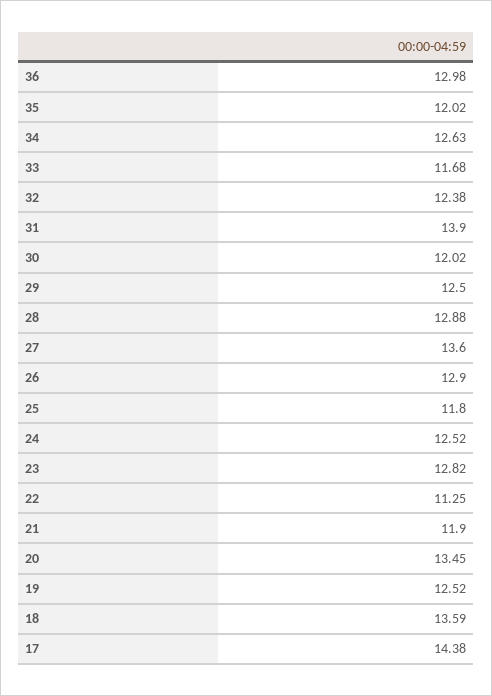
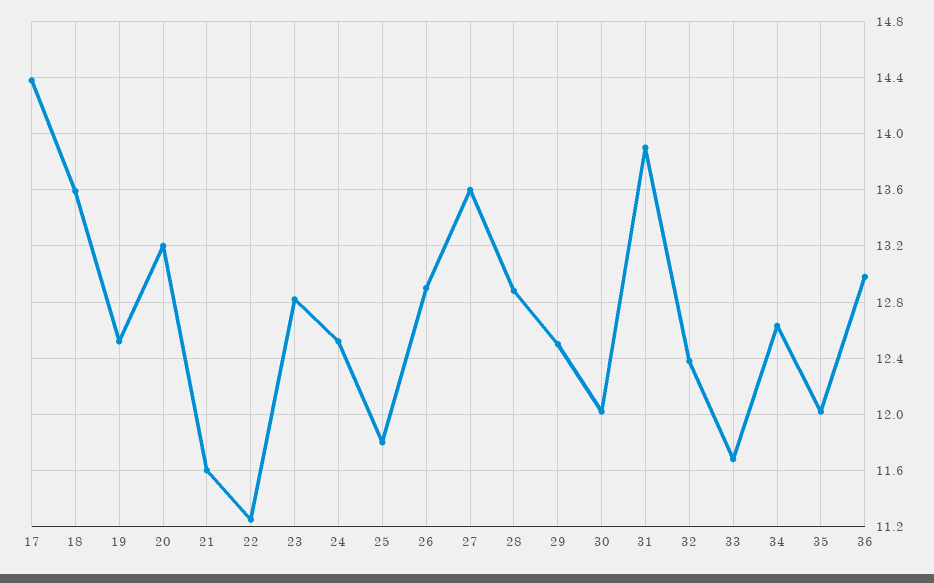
21: 11.9 -> 11.6
20: 13.45 -> 13.2

